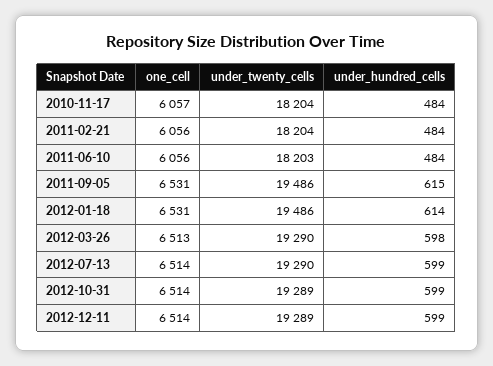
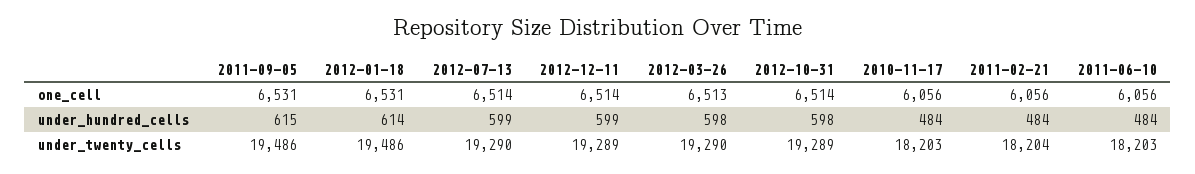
one_cell, 2010-11-17: 6057 -> 6056
under_twenty_cells, 2010-11-17: 18204 -> 18203
under_hundred_cells, 2012-10-31: 599 -> 598

